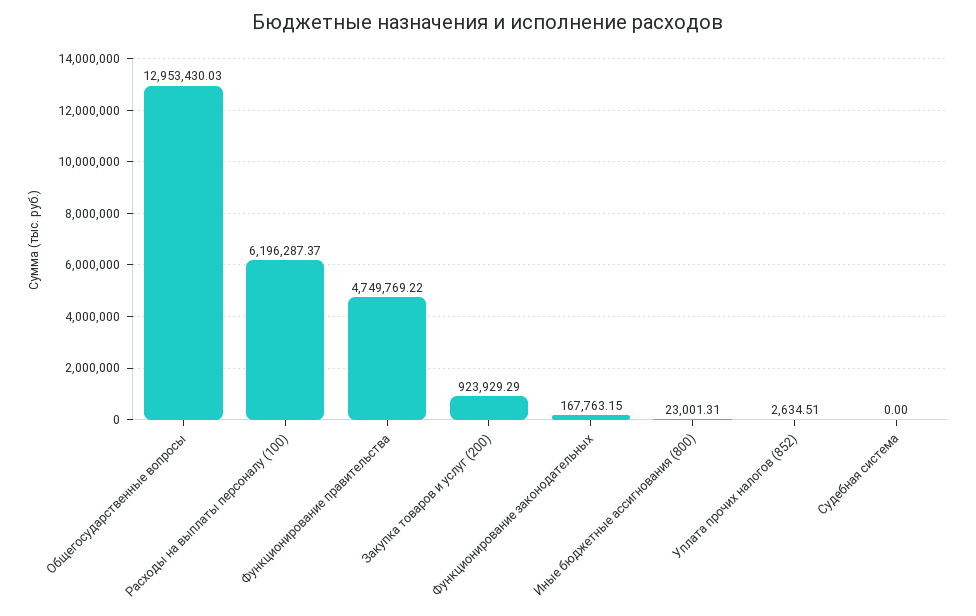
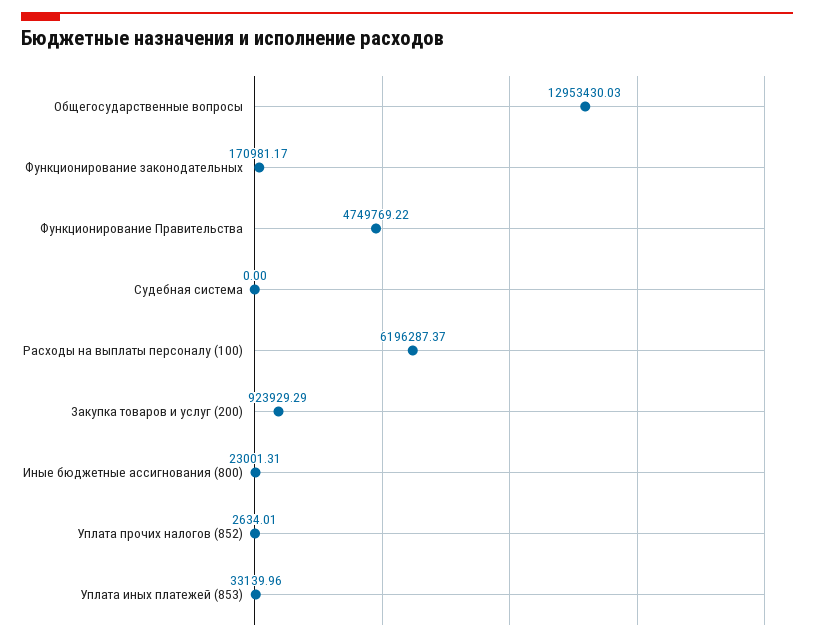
Функционирование законодательных: 167763.15 -> 170981.17
Уплата прочих налогов (852): 2634.51 -> 2634.01
Уплата иных платежей (853): none -> 33139.96

